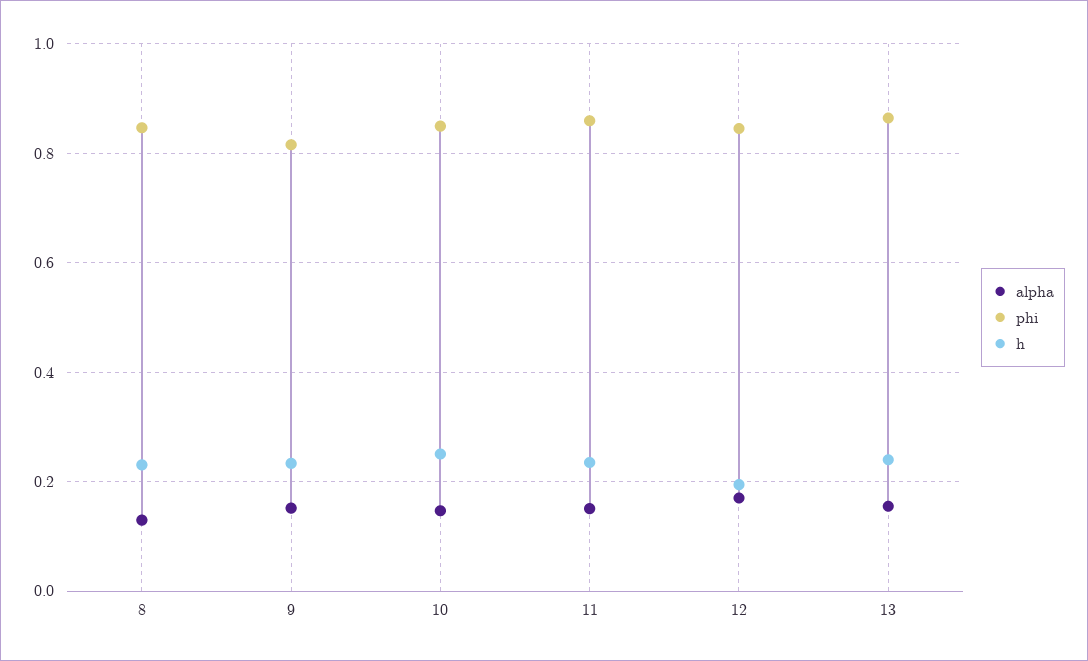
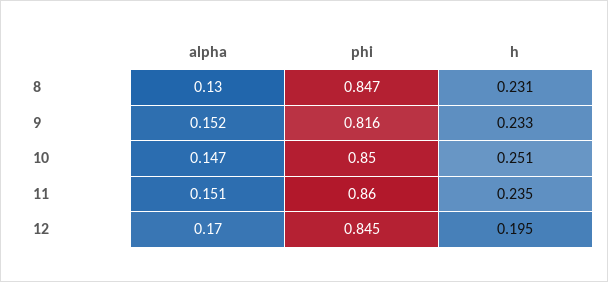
alpha, 13: 0.16 -> none
phi, 13: 0.86 -> none
h, 13: 0.24 -> none

